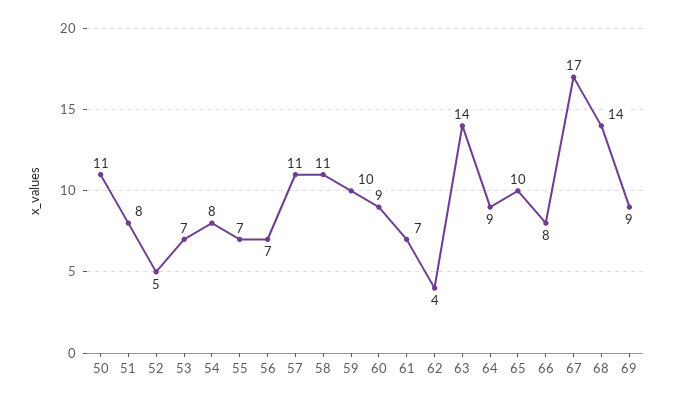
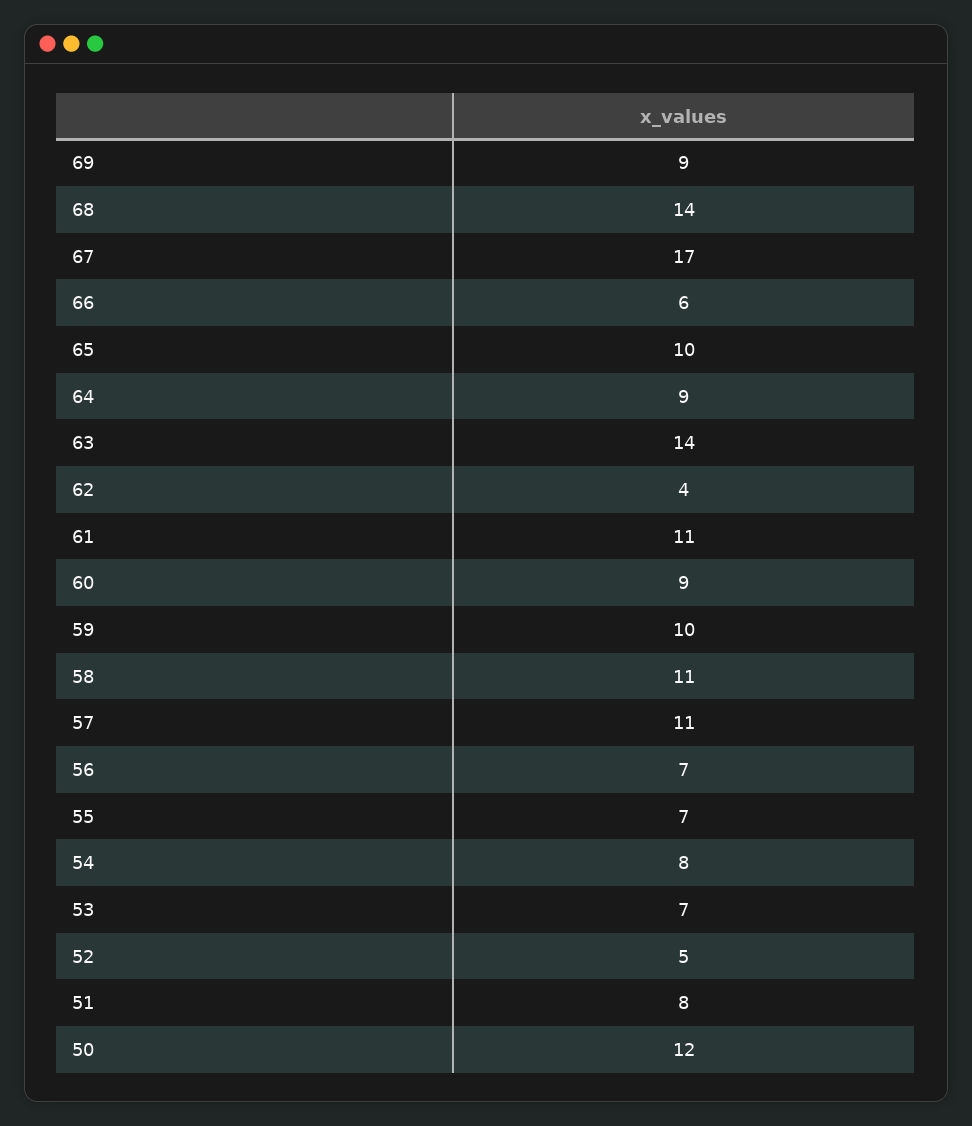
50: 11 -> 12
61: 7 -> 11
66: 8 -> 6

